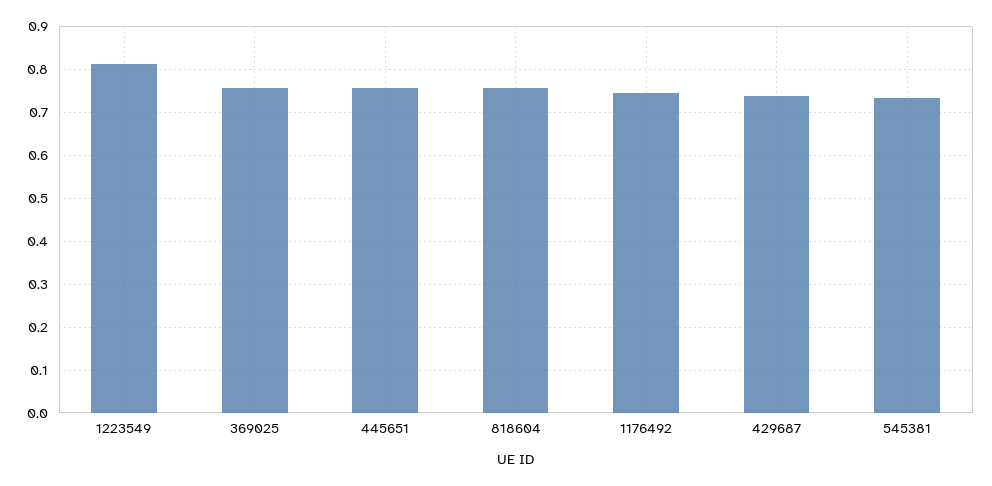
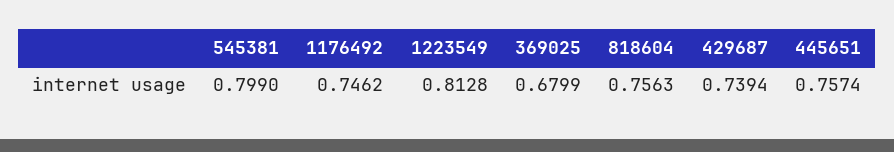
369025: 0.76 -> 0.6799
545381: 0.74 -> 0.799

